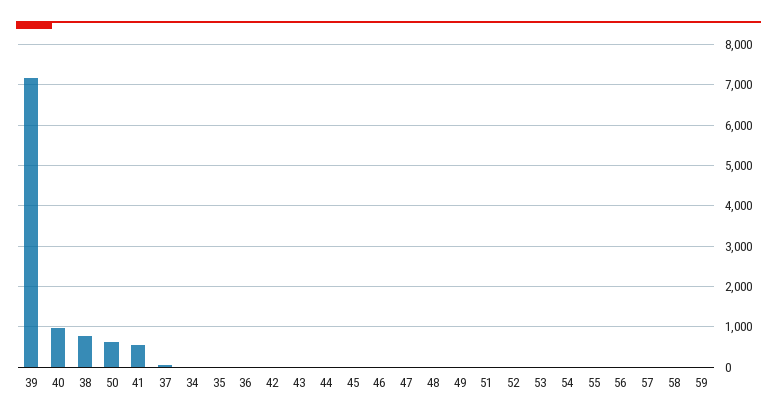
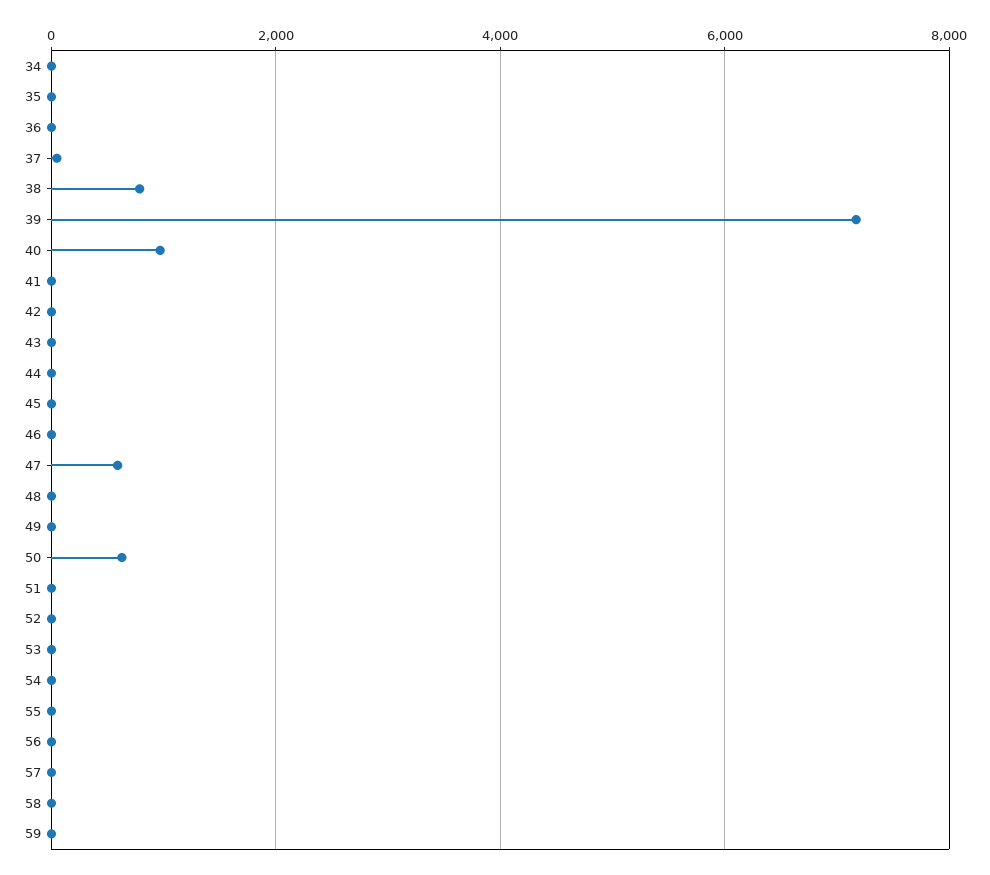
41: 600 -> 0
47: 0 -> 600

